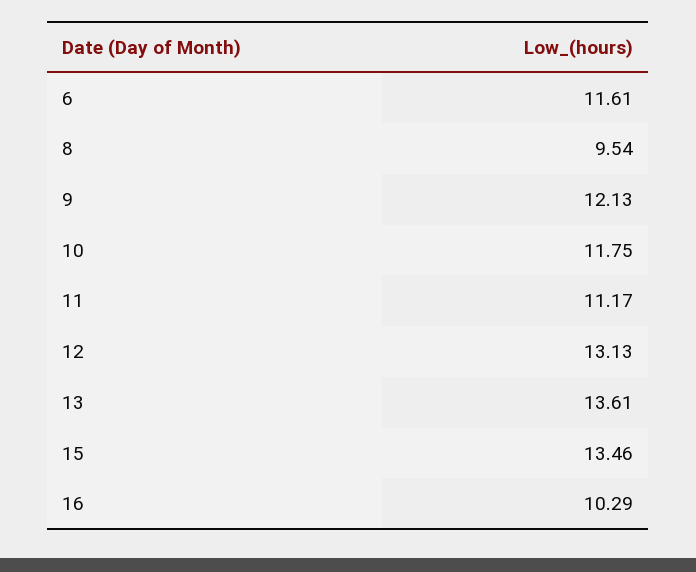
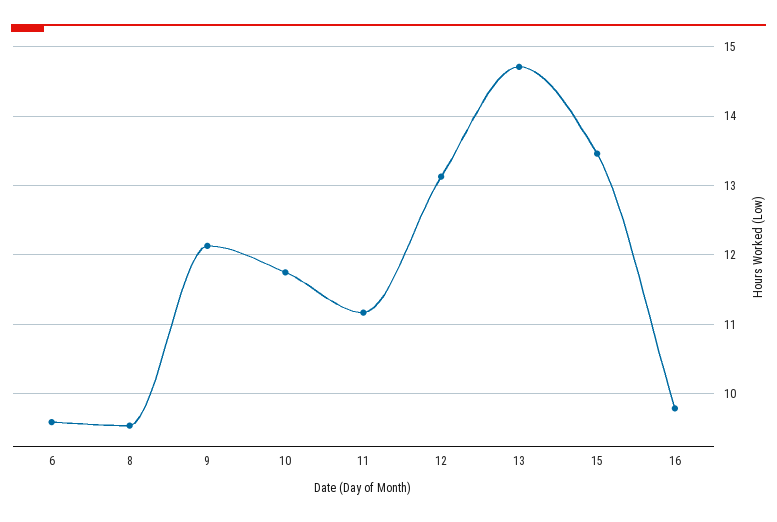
6: 11.61 -> 9.6
13: 13.61 -> 14.7
16: 10.29 -> 9.8

